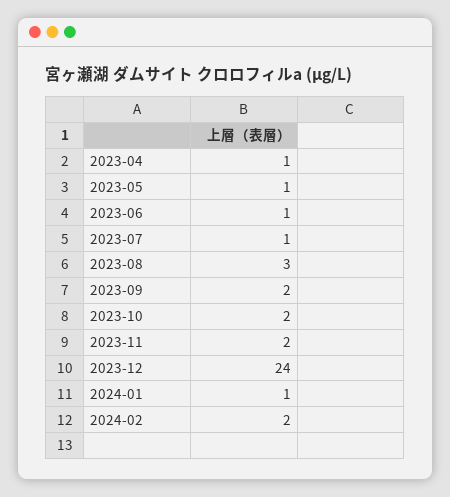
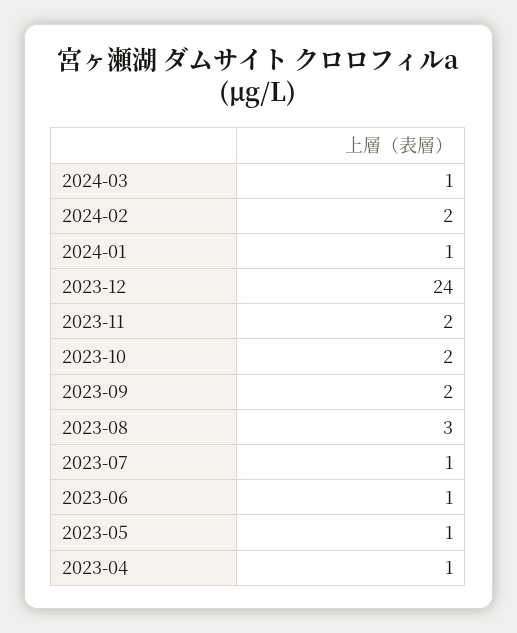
2024-03: none -> 1

